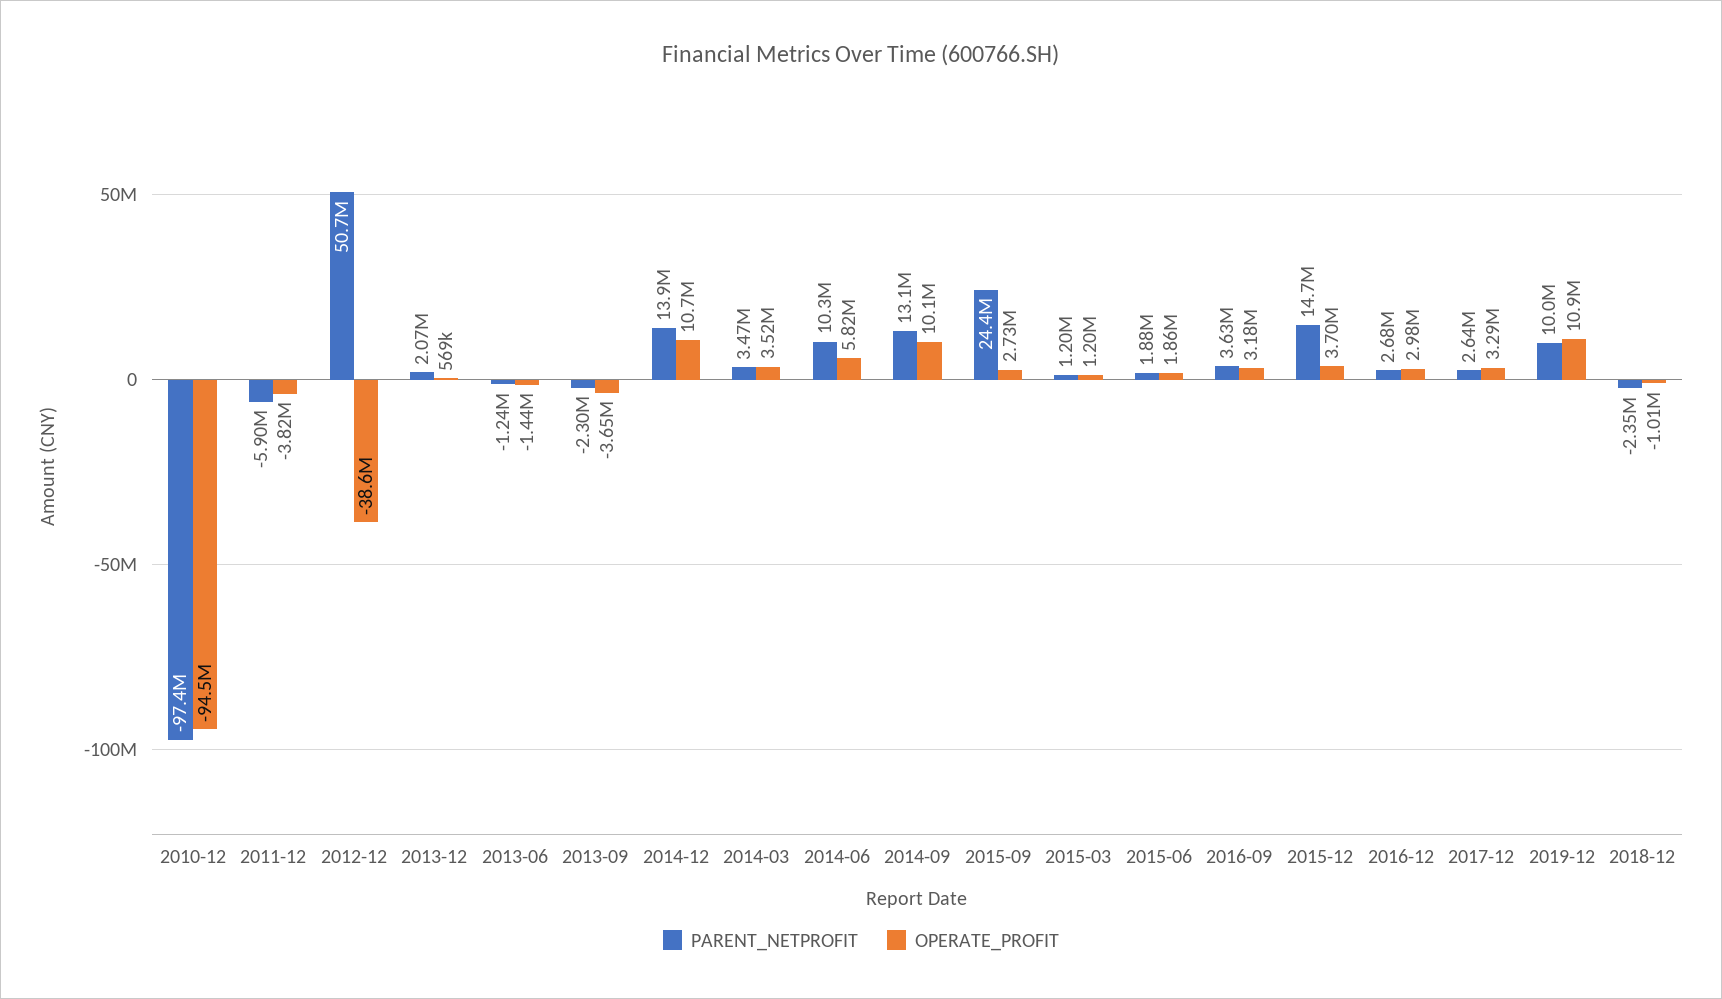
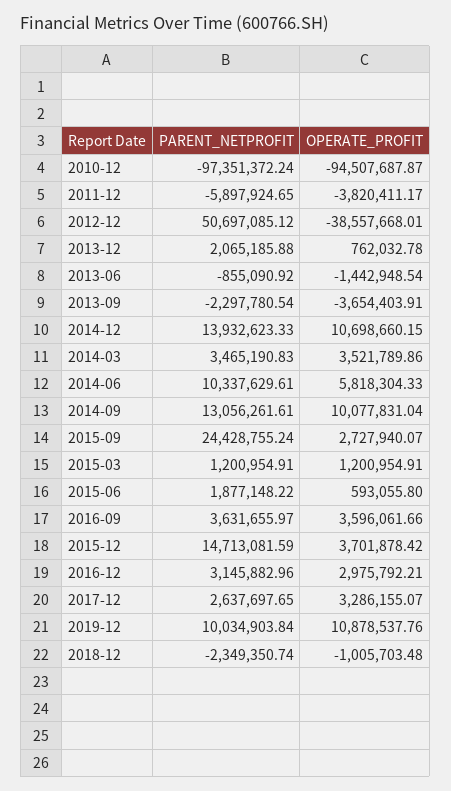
OPERATE_PROFIT, 2013-12: 569000 -> 762032.78
PARENT_NETPROFIT, 2013-06: -1240000 -> -855090.92
OPERATE_PROFIT, 2015-06: 1860000 -> 593055.8
OPERATE_PROFIT, 2016-09: 3180000 -> 3596061.66
PARENT_NETPROFIT, 2016-12: 2680000 -> 3145882.96

